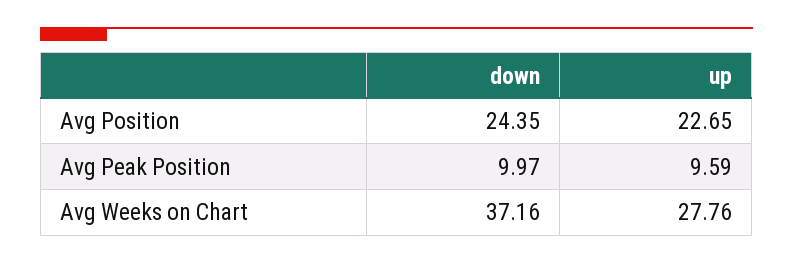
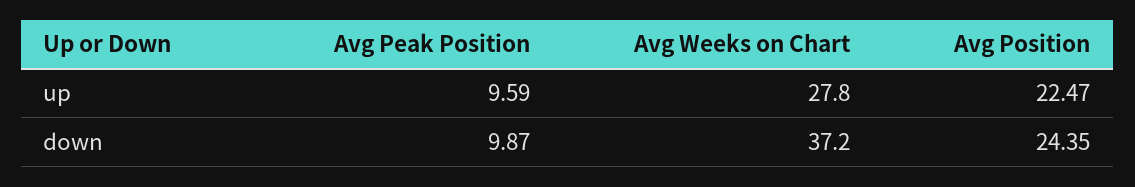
up, Avg Position: 22.65 -> 22.47
down, Avg Peak Position: 9.97 -> 9.87

